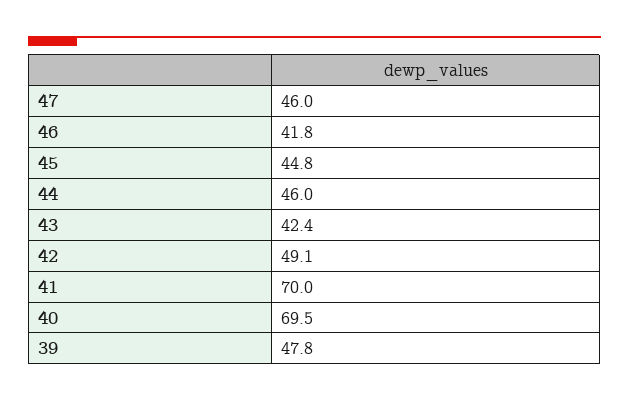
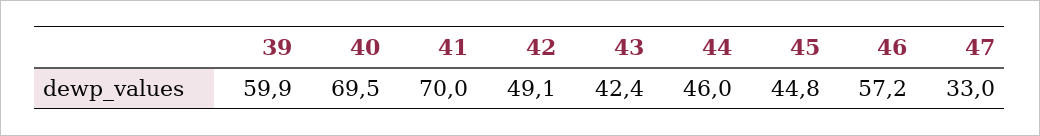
47: 46 -> 33
46: 41.8 -> 57.2
39: 47.8 -> 59.9

